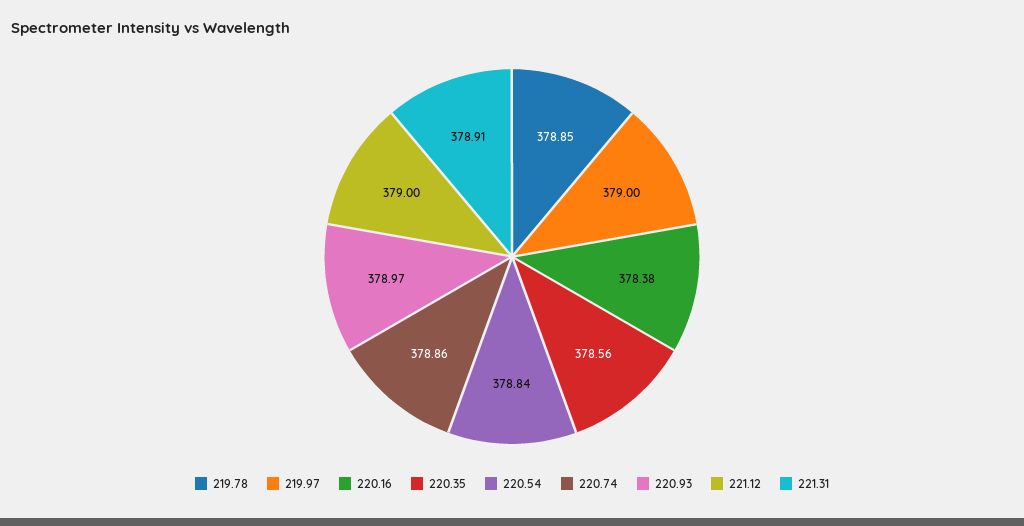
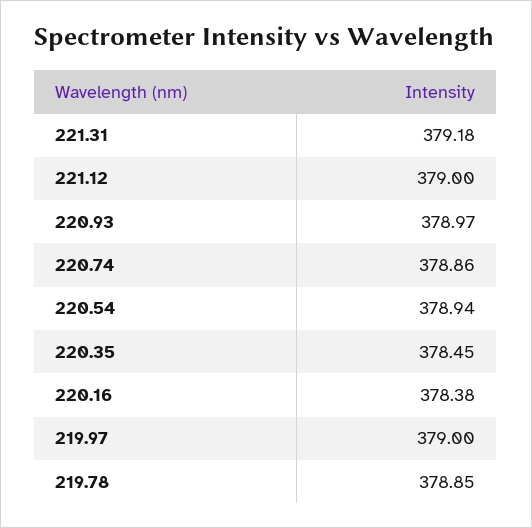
220.35: 378.56 -> 378.45
220.54: 378.84 -> 378.94
221.31: 378.91 -> 379.18

